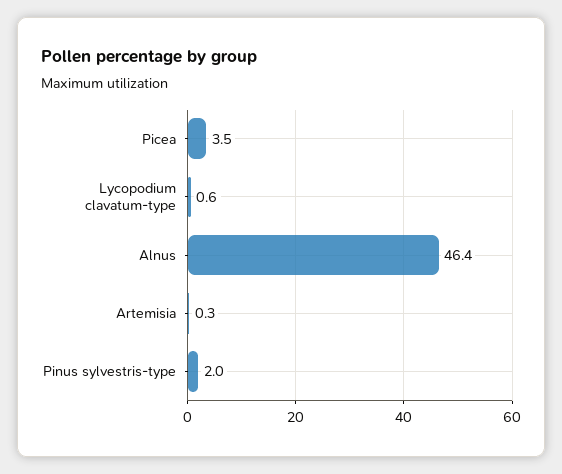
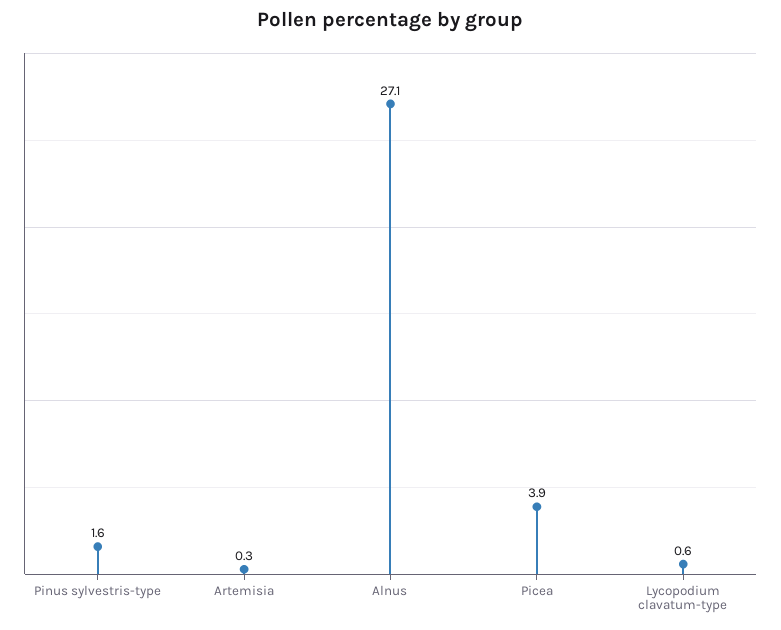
Picea: 3.5 -> 3.9
Alnus: 46.4 -> 27.1
Pinus sylvestris-type: 2 -> 1.6

